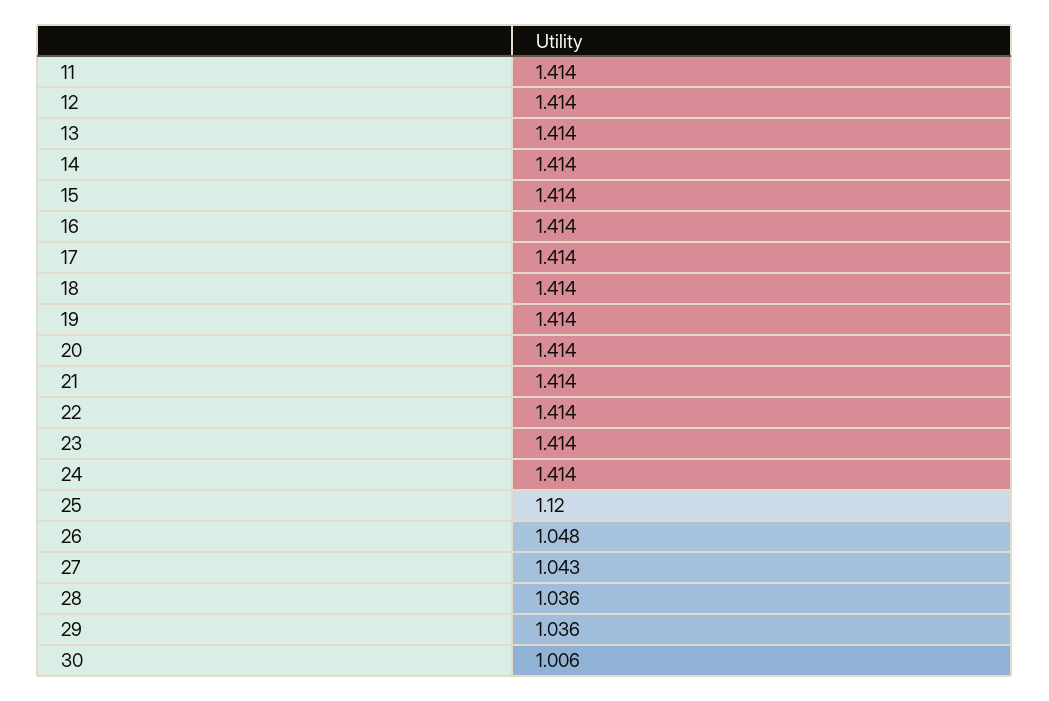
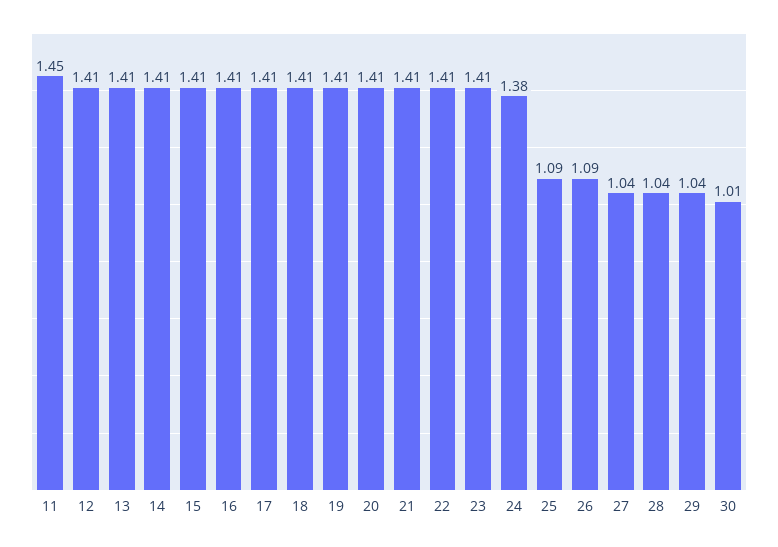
11: 1.414 -> 1.45
24: 1.414 -> 1.38
25: 1.12 -> 1.09
26: 1.048 -> 1.09

